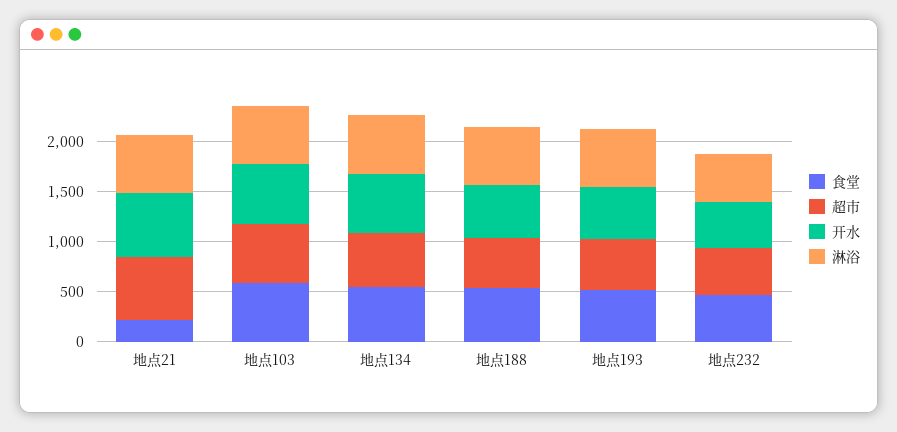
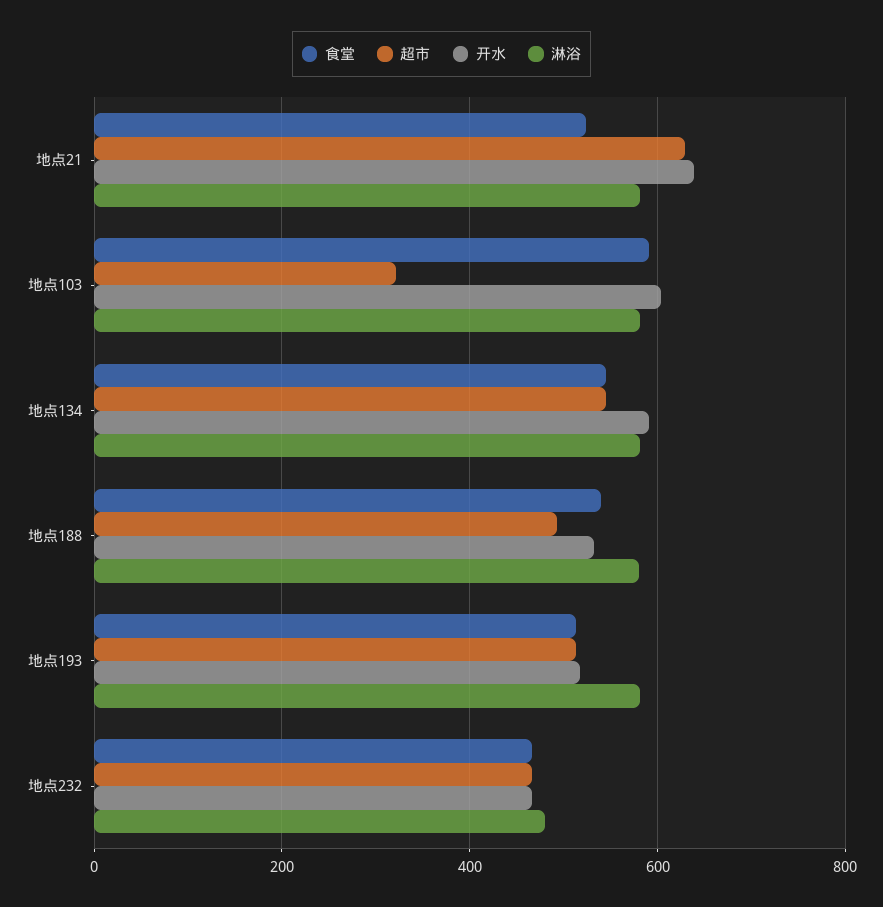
食堂, 地点21: 200 -> 520
超市, 地点103: 600 -> 320

